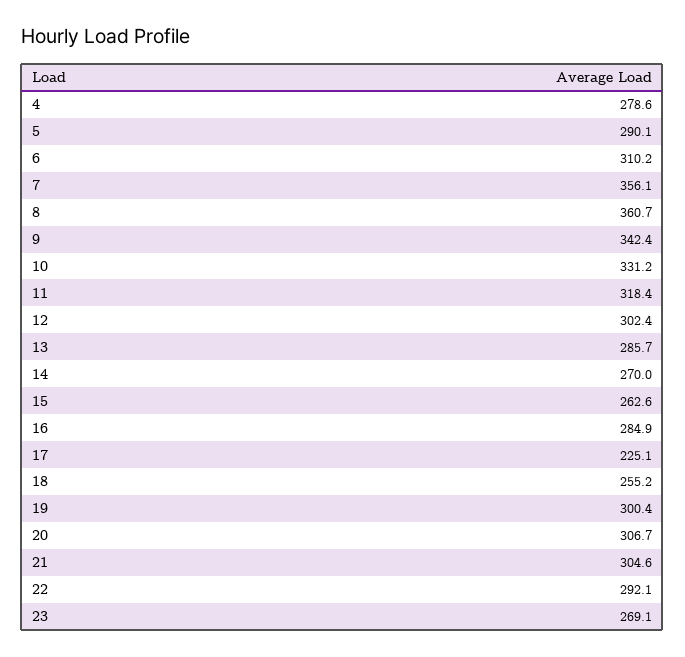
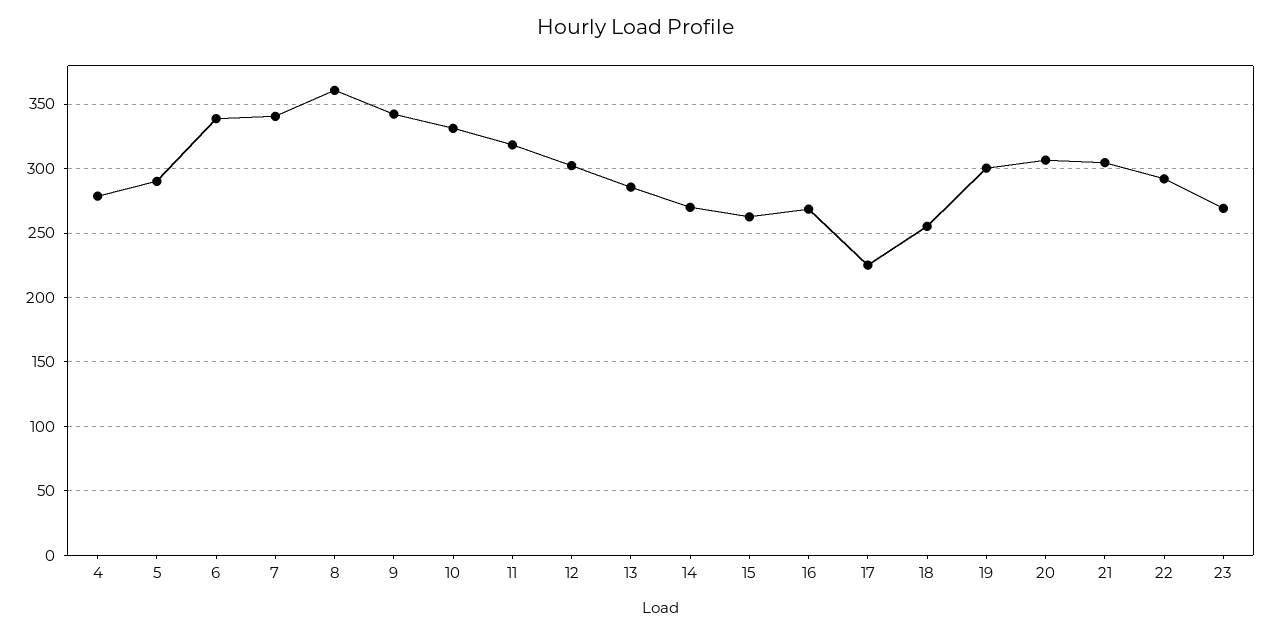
6: 310.2 -> 340
7: 356.1 -> 340
16: 284.9 -> 270

